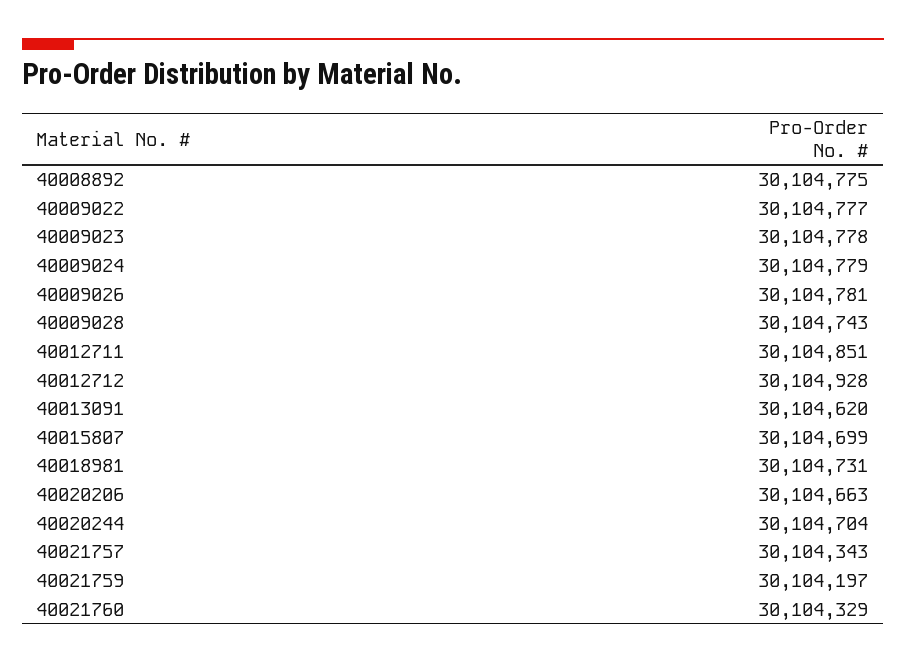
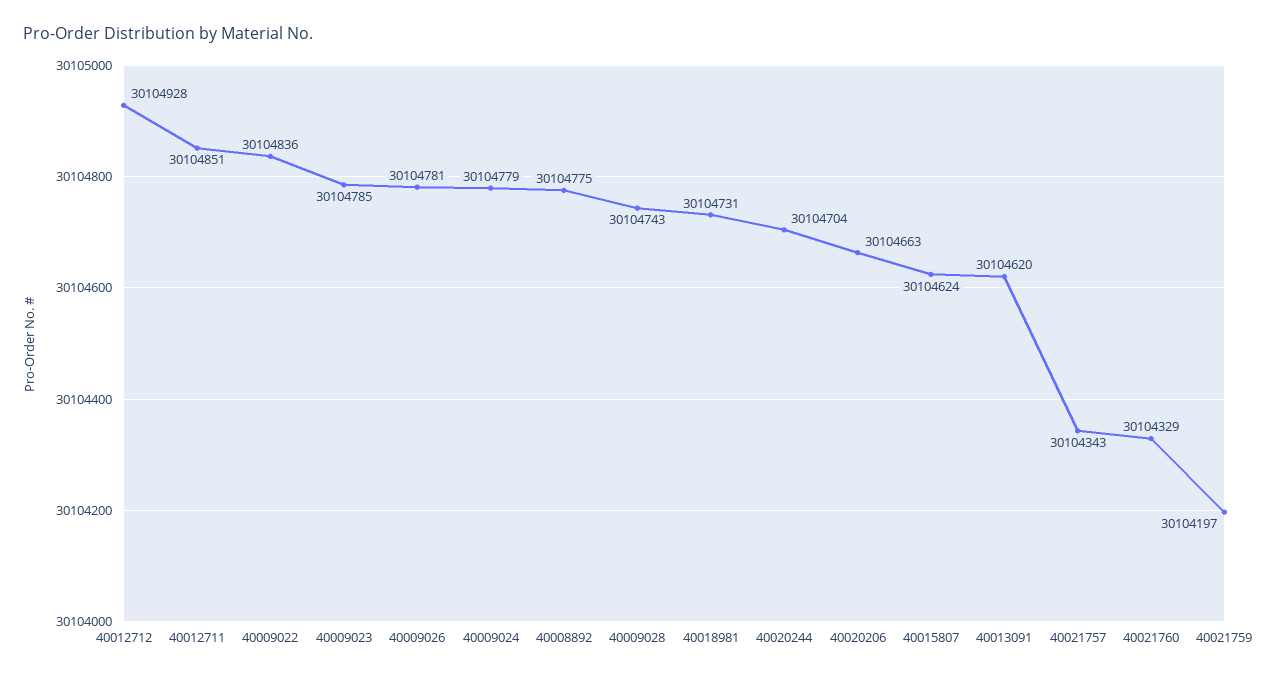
40009022: 30104777 -> 30104836
40009023: 30104778 -> 30104785
40015807: 30104699 -> 30104624

